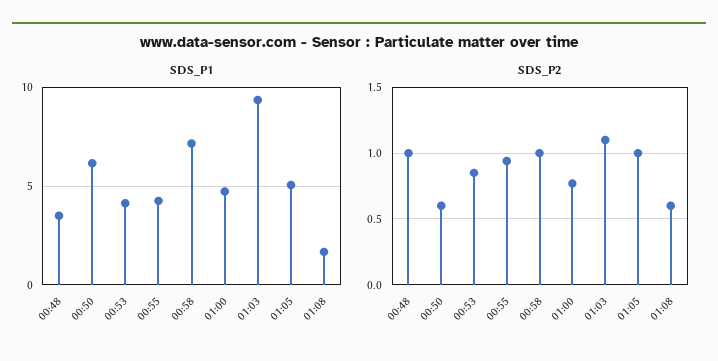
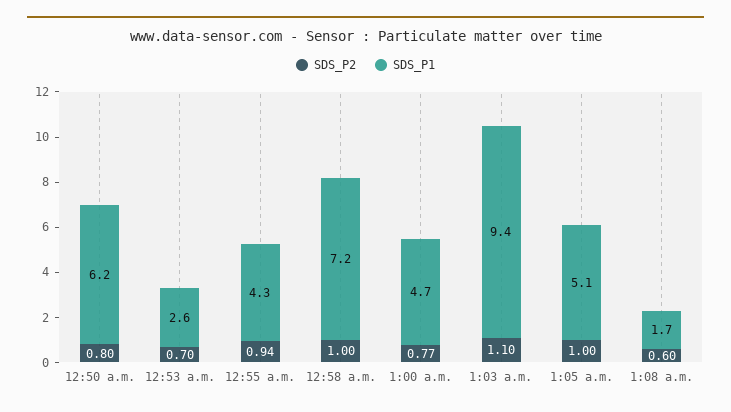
SDS_P1, 00:48: 3.5 -> none
SDS_P1, 00:53: 4 -> 2.6
SDS_P2, 00:48: 1 -> none
SDS_P2, 00:50: 0.6 -> 0.8
SDS_P2, 00:53: 0.85 -> 0.7

